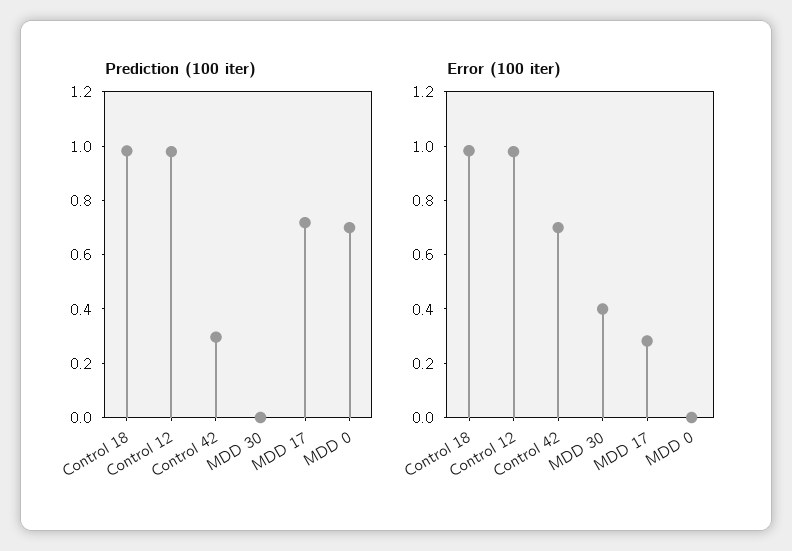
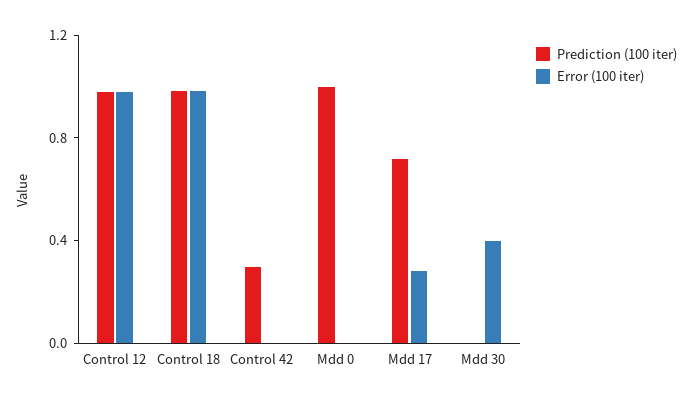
Prediction (100 iter), MDD 0: 0.7 -> 1
Error (100 iter), Control 42: 0.7 -> 0

